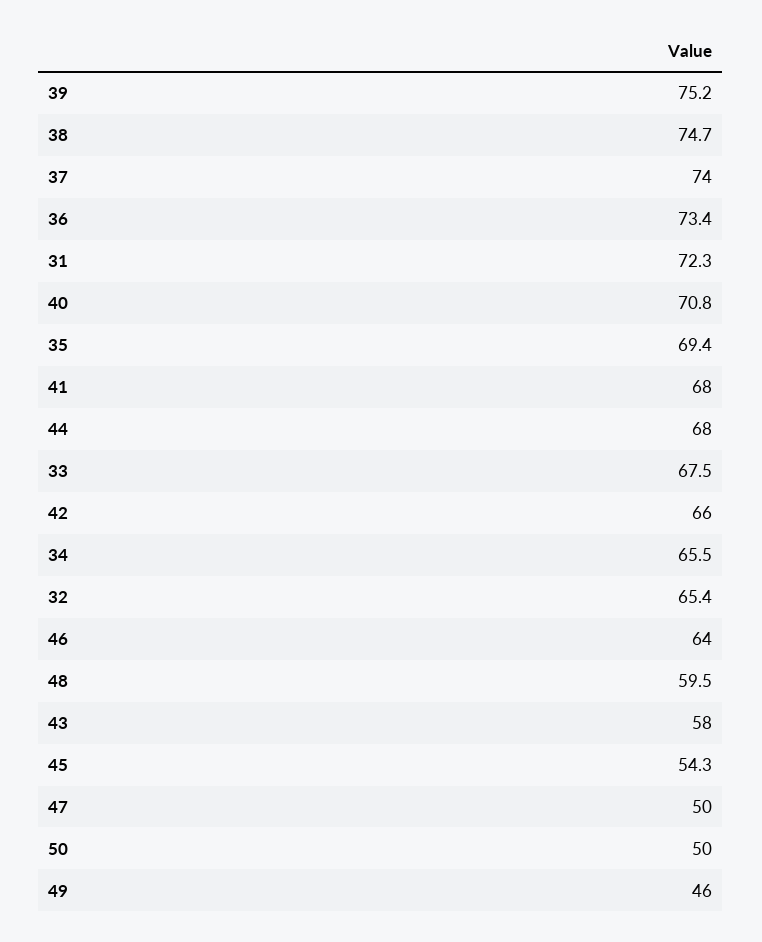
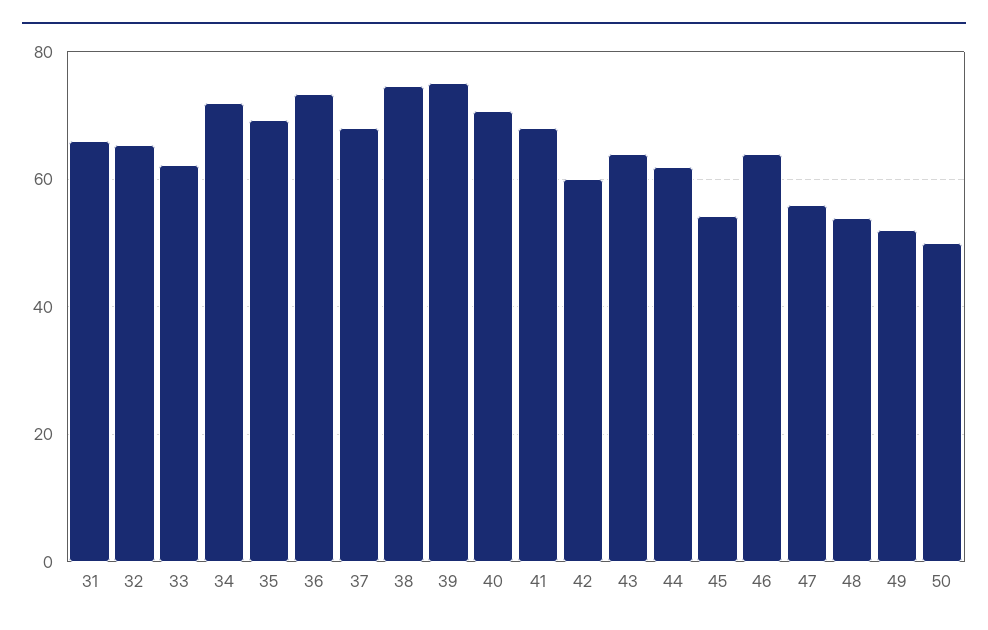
37: 74 -> 68
31: 72.3 -> 66
44: 68 -> 62
33: 67.5 -> 62
42: 66 -> 60
34: 65.5 -> 72
48: 59.5 -> 54
43: 58 -> 64
47: 50 -> 56
49: 46 -> 52

